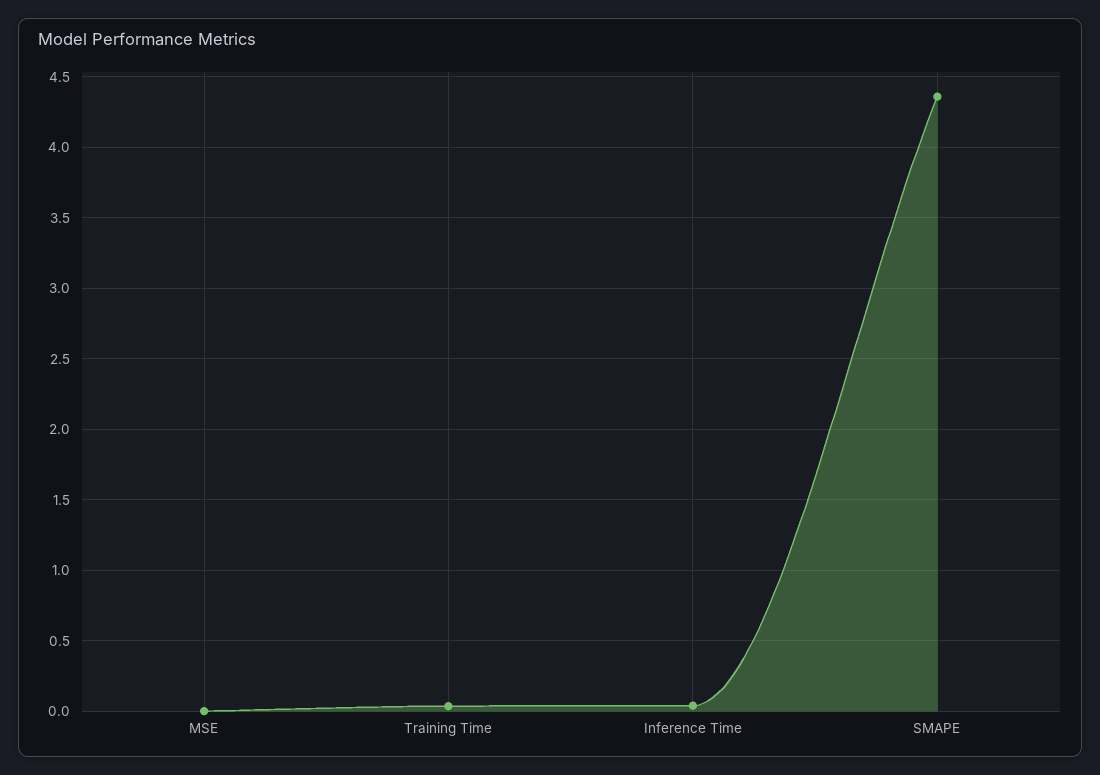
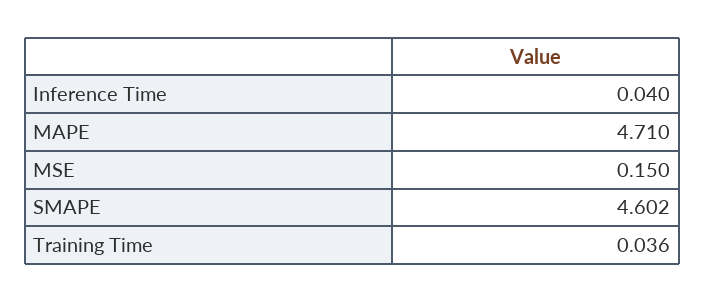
MSE: 0 -> 0.15
SMAPE: 4.35 -> 4.602
MAPE: none -> 4.71

